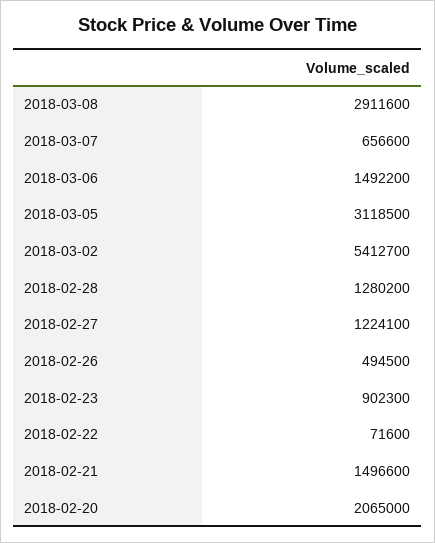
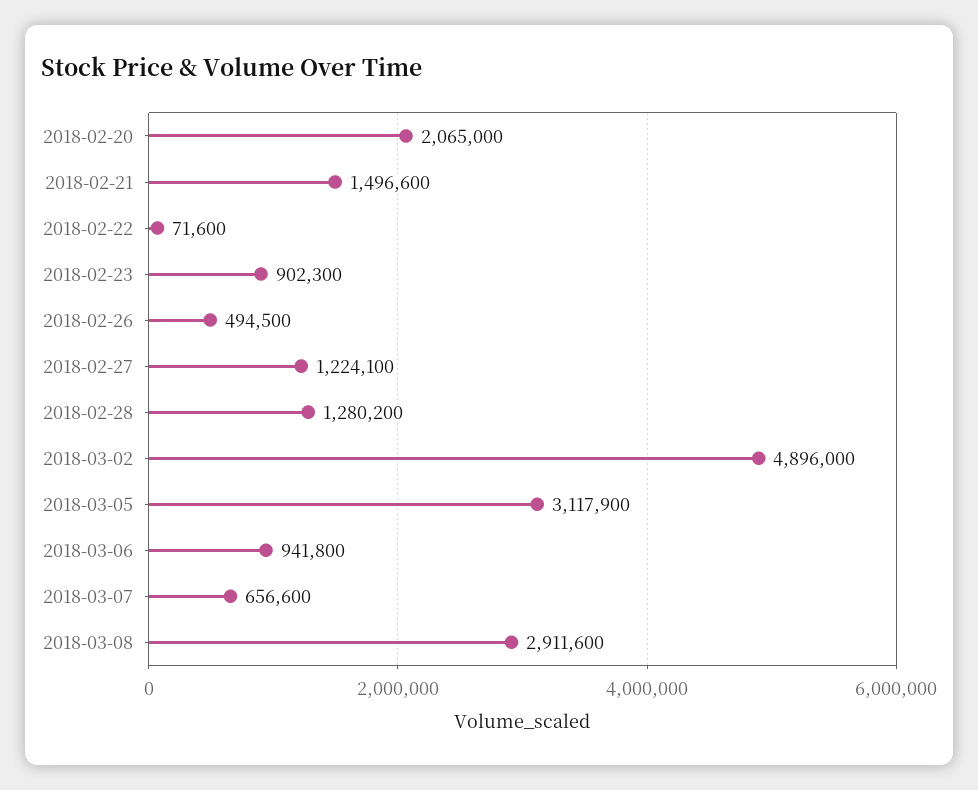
2018-03-06: 1492200 -> 941800
2018-03-05: 3118500 -> 3117900
2018-03-02: 5412700 -> 4896000

